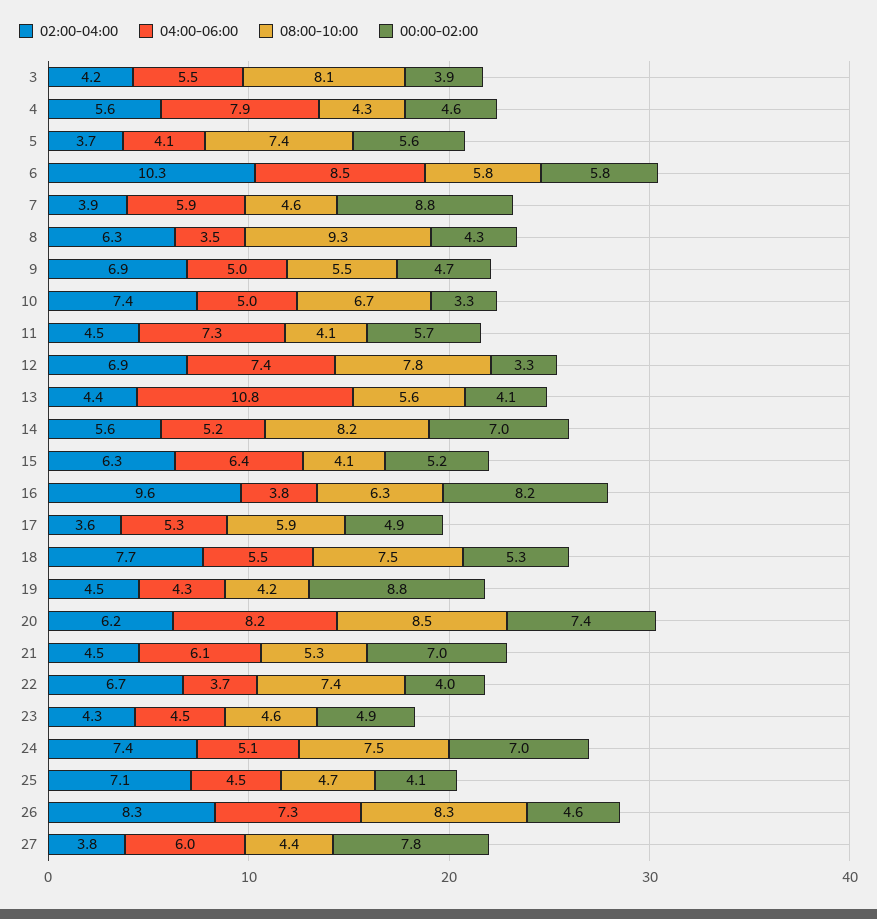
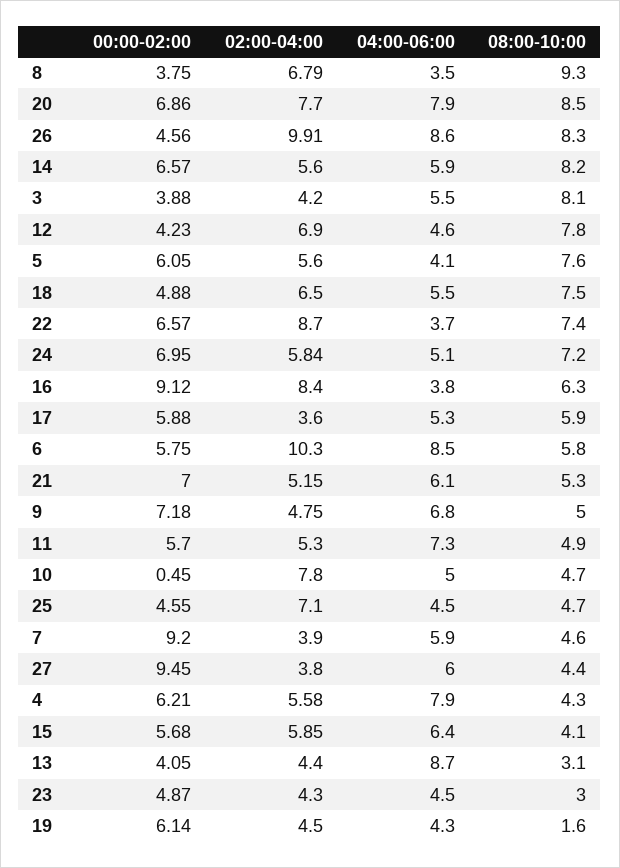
00:00-02:00, 4: 4.6 -> 6.21
02:00-04:00, 5: 3.7 -> 5.6
08:00-10:00, 5: 7.4 -> 7.6
00:00-02:00, 5: 5.6 -> 6.05
00:00-02:00, 7: 8.8 -> 9.2
02:00-04:00, 8: 6.3 -> 6.79
00:00-02:00, 8: 4.3 -> 3.75
02:00-04:00, 9: 6.9 -> 4.75
04:00-06:00, 9: 5 -> 6.8
08:00-10:00, 9: 5.5 -> 5
00:00-02:00, 9: 4.7 -> 7.18
02:00-04:00, 10: 7.4 -> 7.8
08:00-10:00, 10: 6.7 -> 4.7
00:00-02:00, 10: 3.3 -> 0.45
02:00-04:00, 11: 4.5 -> 5.3
08:00-10:00, 11: 4.1 -> 4.9
04:00-06:00, 12: 7.4 -> 4.6
00:00-02:00, 12: 3.3 -> 4.23
04:00-06:00, 13: 10.8 -> 8.7
08:00-10:00, 13: 5.6 -> 3.1
04:00-06:00, 14: 5.2 -> 5.9
00:00-02:00, 14: 7 -> 6.57
02:00-04:00, 15: 6.3 -> 5.85
00:00-02:00, 15: 5.2 -> 5.68
02:00-04:00, 16: 9.6 -> 8.4
00:00-02:00, 16: 8.2 -> 9.12
00:00-02:00, 17: 4.9 -> 5.88
02:00-04:00, 18: 7.7 -> 6.5
00:00-02:00, 18: 5.3 -> 4.88
08:00-10:00, 19: 4.2 -> 1.6
00:00-02:00, 19: 8.8 -> 6.14
02:00-04:00, 20: 6.2 -> 7.7
04:00-06:00, 20: 8.2 -> 7.9
00:00-02:00, 20: 7.4 -> 6.86
02:00-04:00, 21: 4.5 -> 5.15
02:00-04:00, 22: 6.7 -> 8.7
00:00-02:00, 22: 4 -> 6.57
08:00-10:00, 23: 4.6 -> 3
02:00-04:00, 24: 7.4 -> 5.84
08:00-10:00, 24: 7.5 -> 7.2
00:00-02:00, 25: 4.1 -> 4.55
02:00-04:00, 26: 8.3 -> 9.91
04:00-06:00, 26: 7.3 -> 8.6
00:00-02:00, 27: 7.8 -> 9.45

